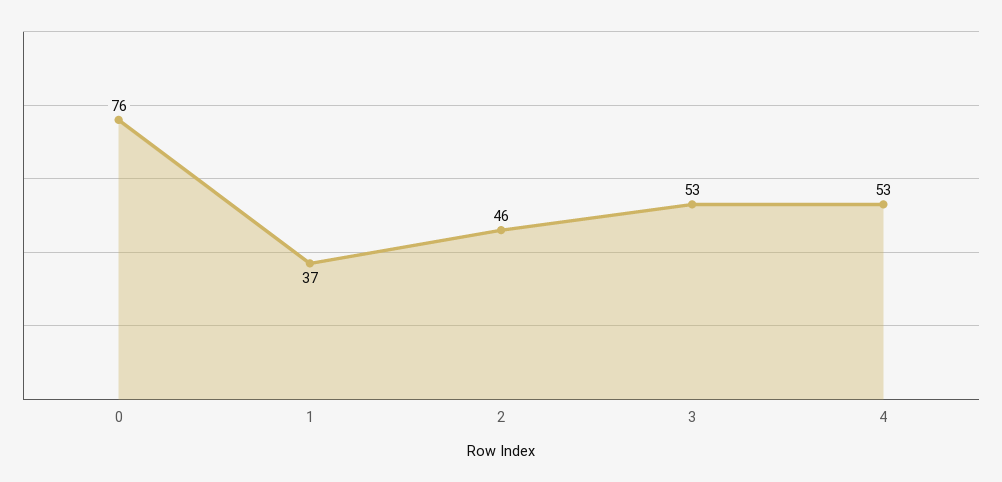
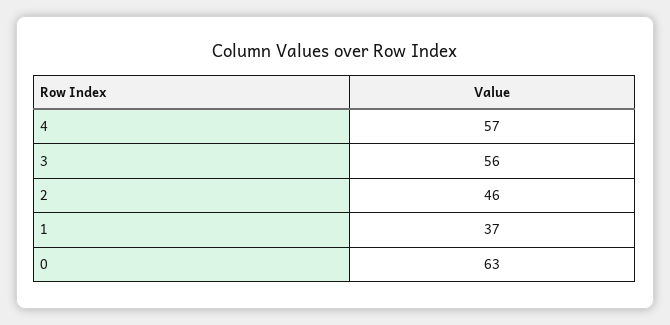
0: 76 -> 63
3: 53 -> 56
4: 53 -> 57

